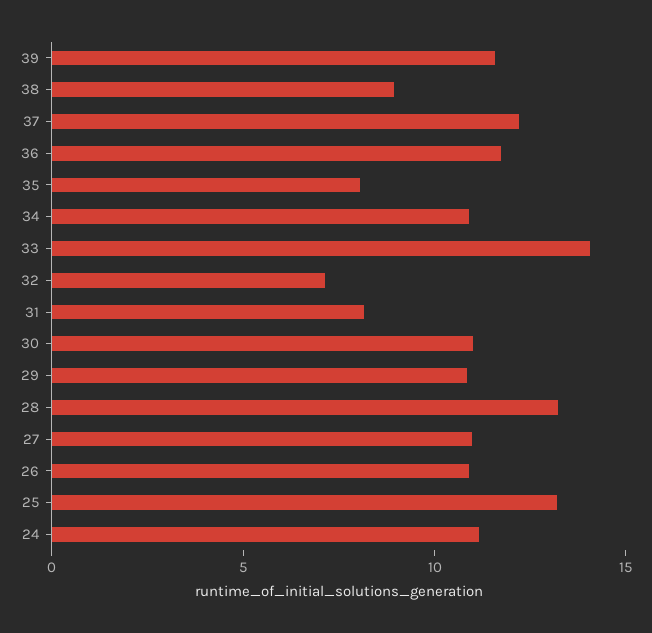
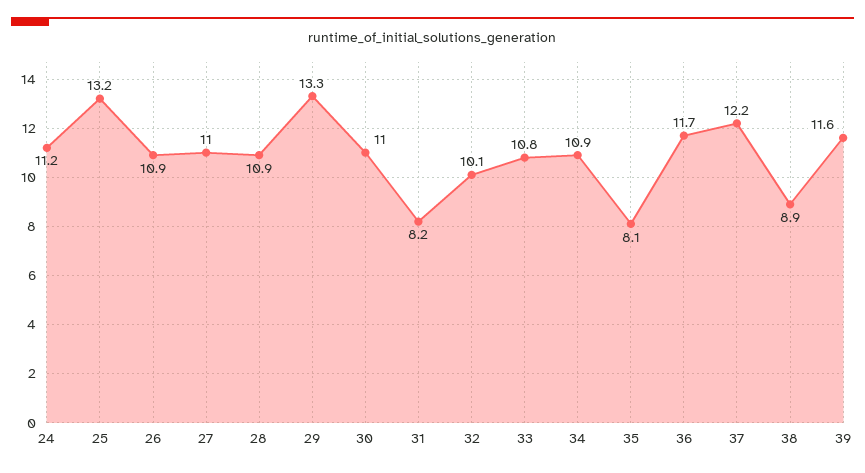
33: 14 -> 10.8
32: 7 -> 10.1
29: 11 -> 13.3
28: 13 -> 10.9

